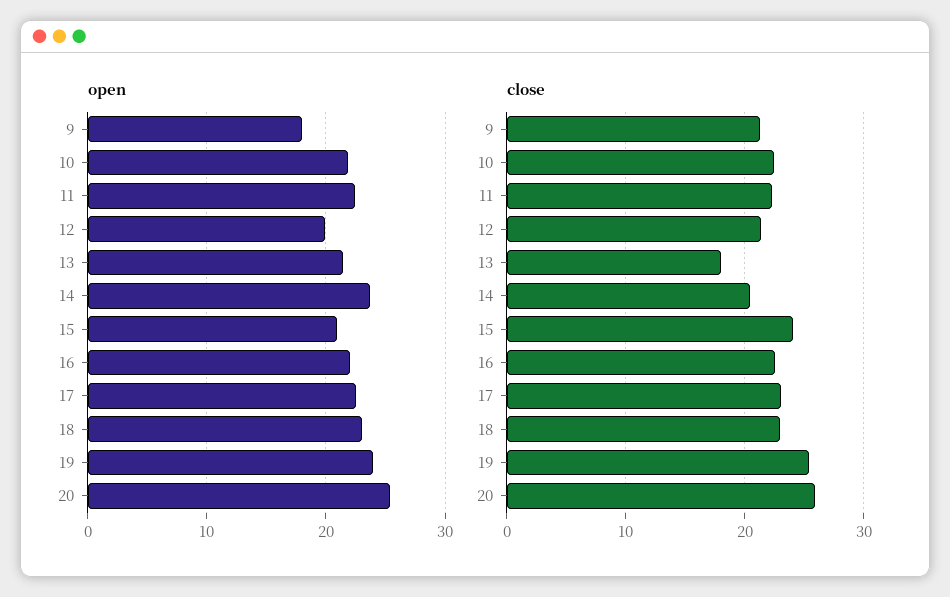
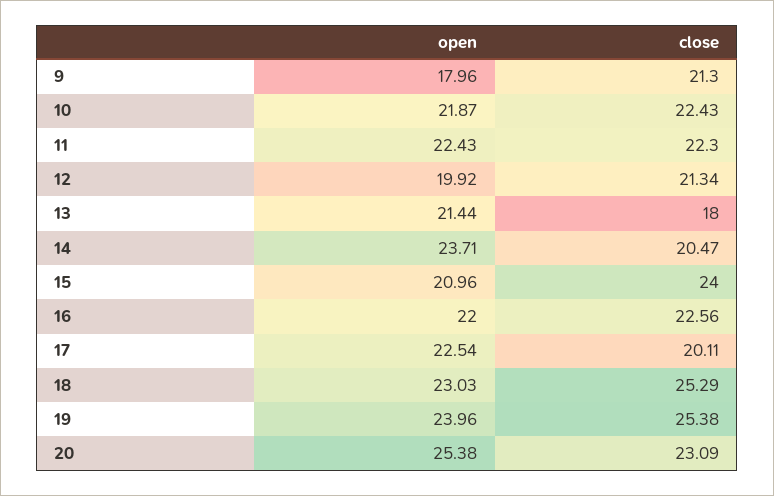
close, 17: 23 -> 20.11
close, 18: 23 -> 25.29
close, 20: 26 -> 23.09

